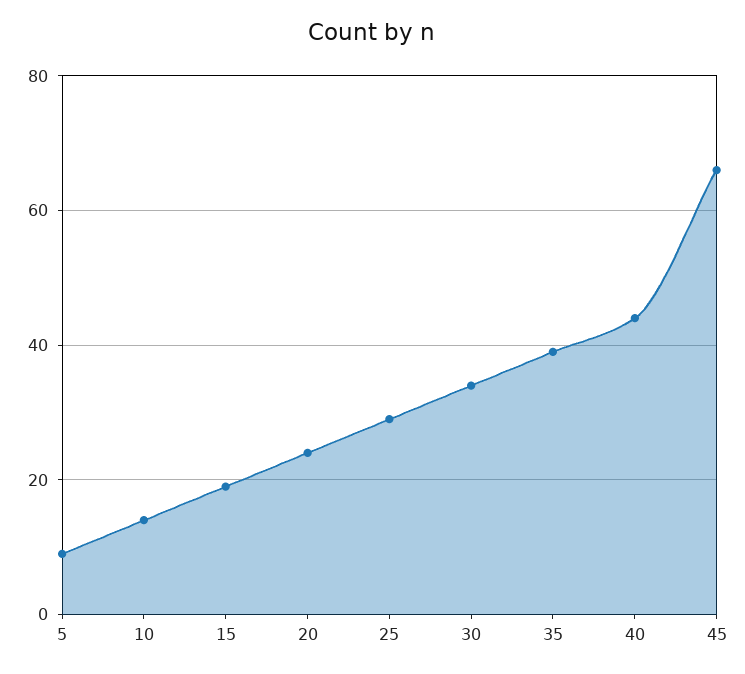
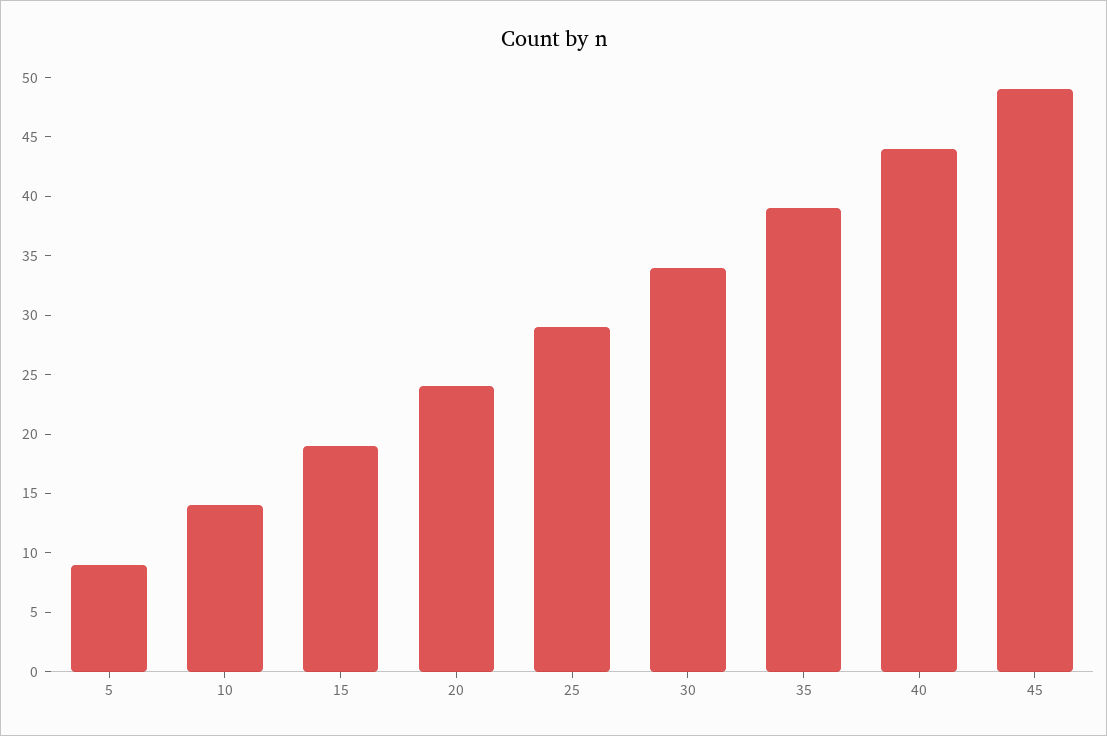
45: 65 -> 49

